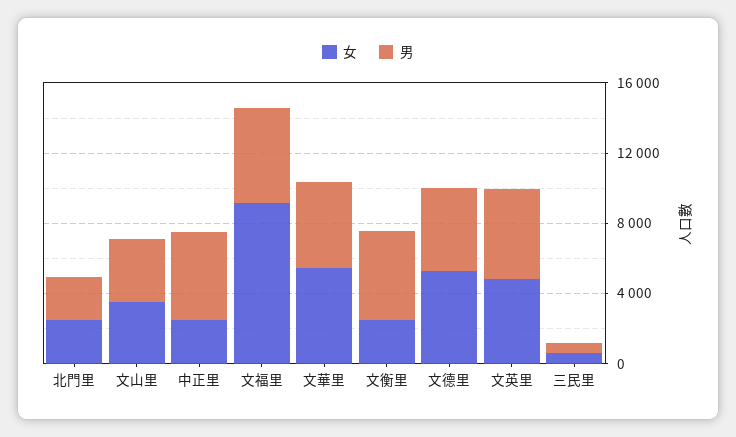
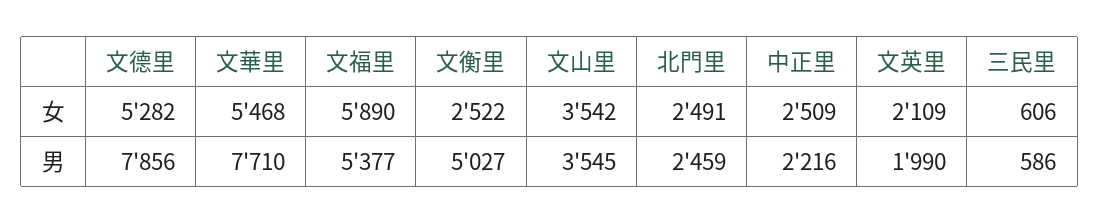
男, 中正里: 5000 -> 2216
女, 文福里: 9000 -> 5890
男, 文華里: 5000 -> 7710
男, 文德里: 5000 -> 7856
女, 文英里: 5000 -> 2109
男, 文英里: 5000 -> 1990

